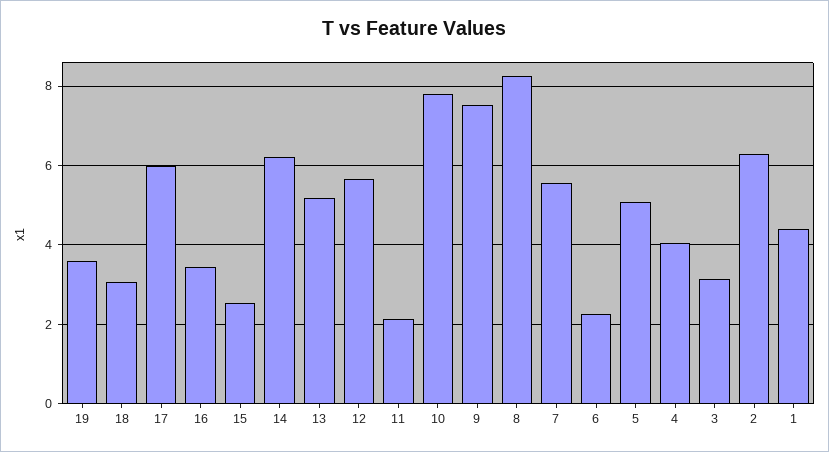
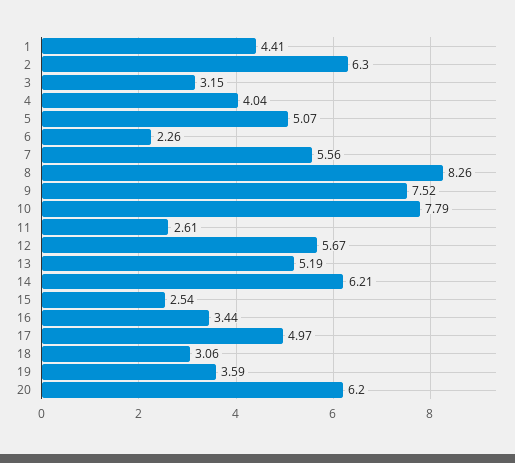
17: 6 -> 4.97
11: 2.2 -> 2.61
20: none -> 6.2

